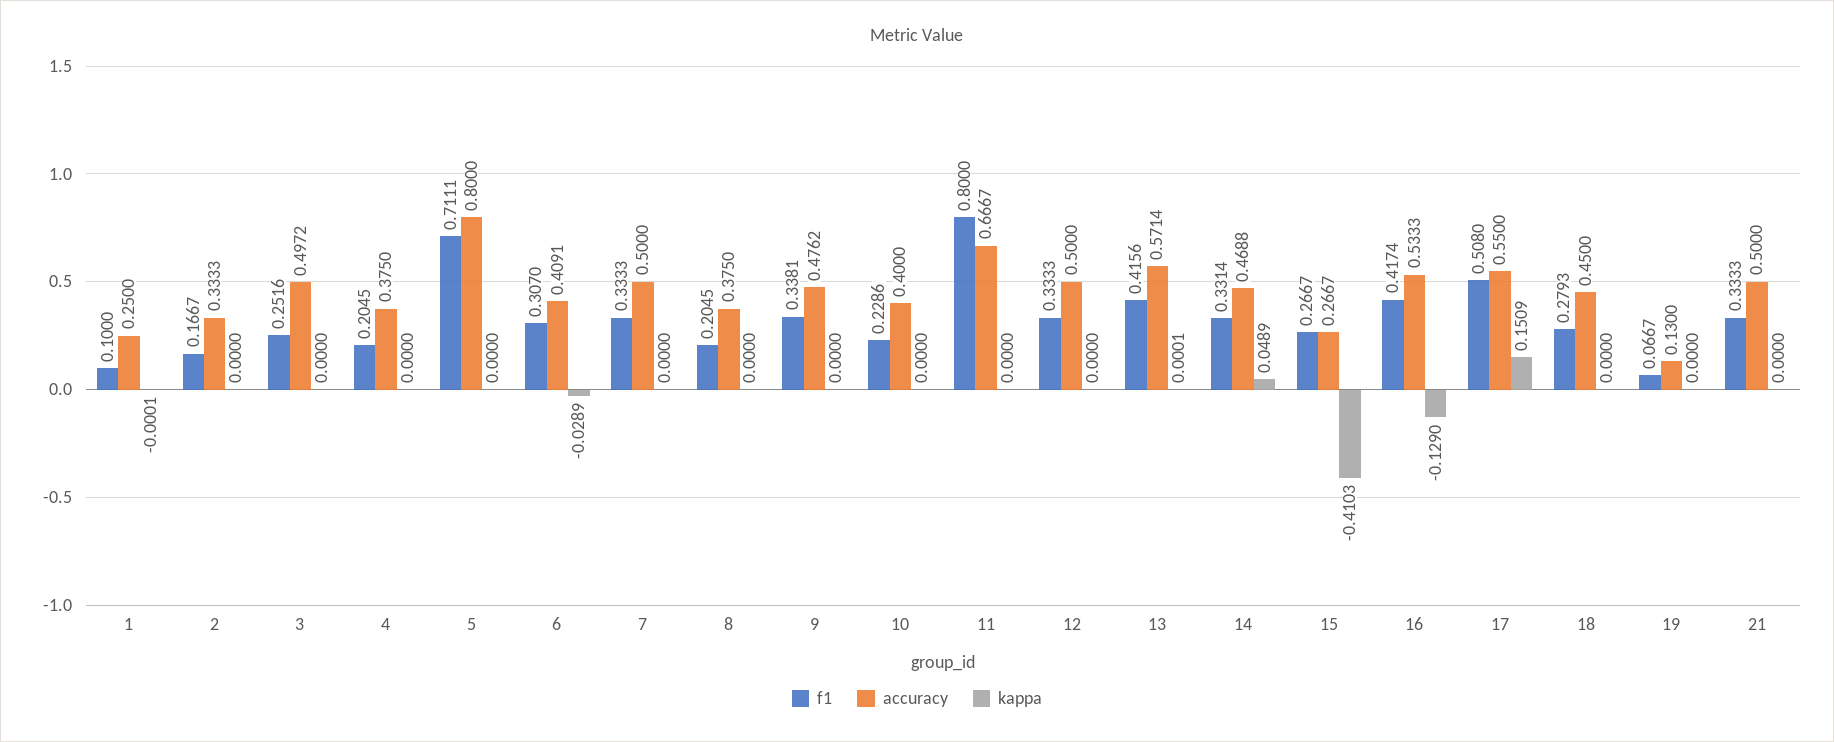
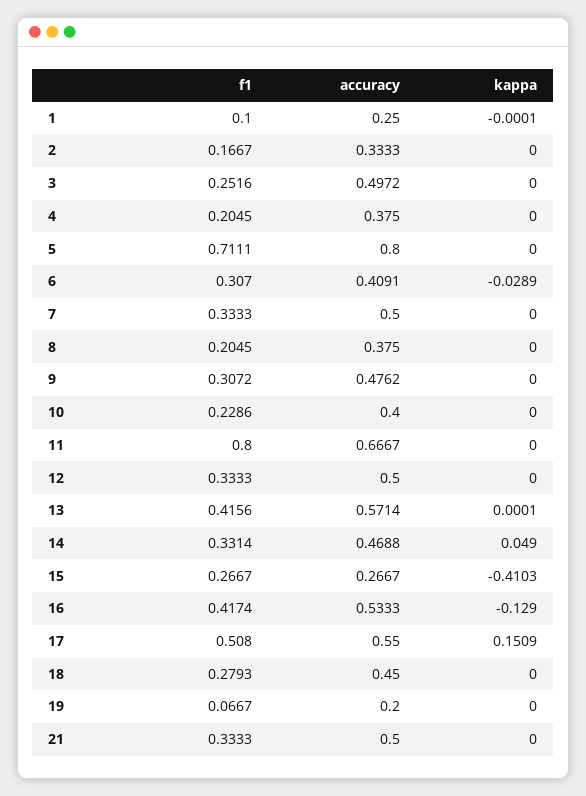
f1, 9: 0.3381 -> 0.3072
kappa, 14: 0.0489 -> 0.049
accuracy, 19: 0.13 -> 0.2

